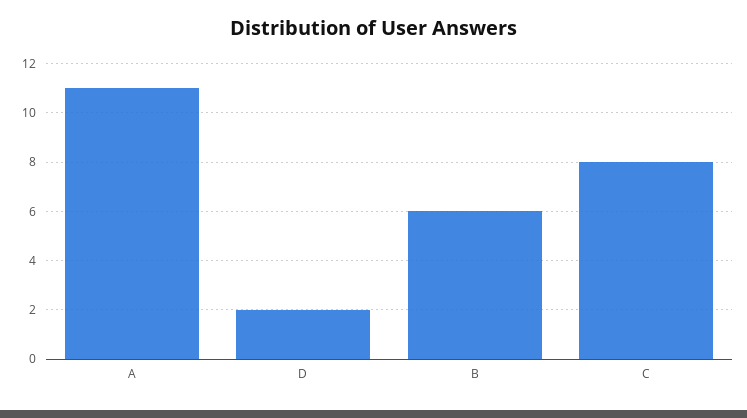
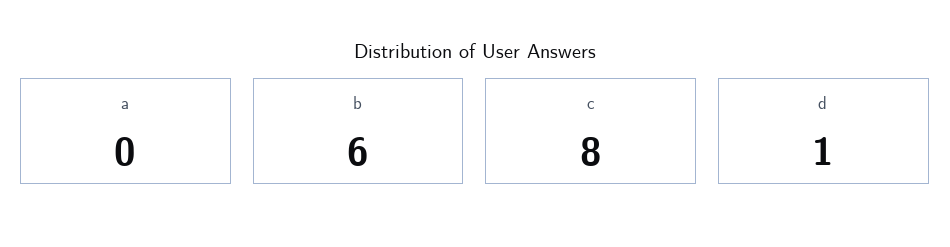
A: 11 -> 0
D: 2 -> 1

